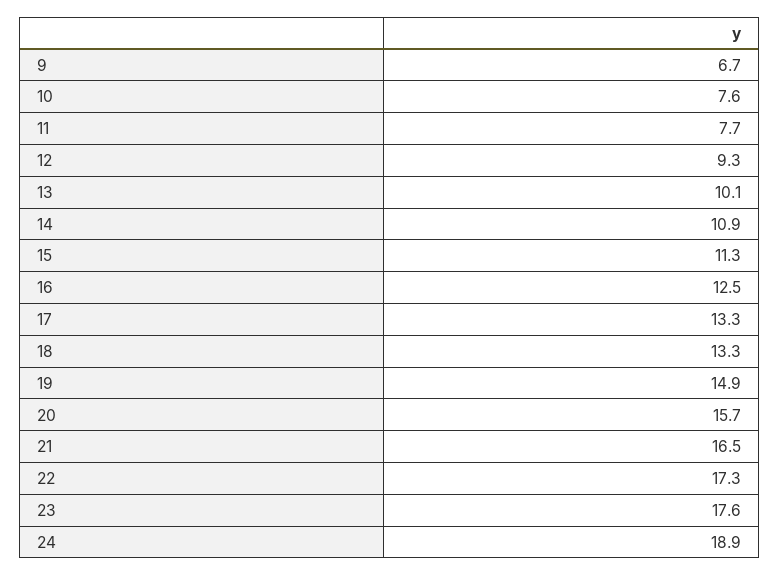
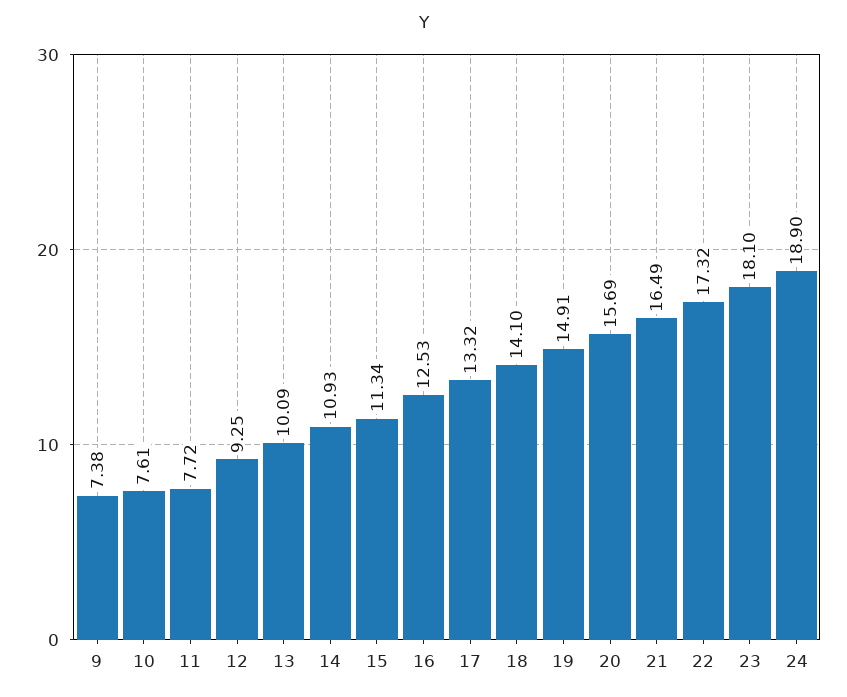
9: 6.7 -> 7.38
18: 13.3 -> 14.1
23: 17.6 -> 18.1

